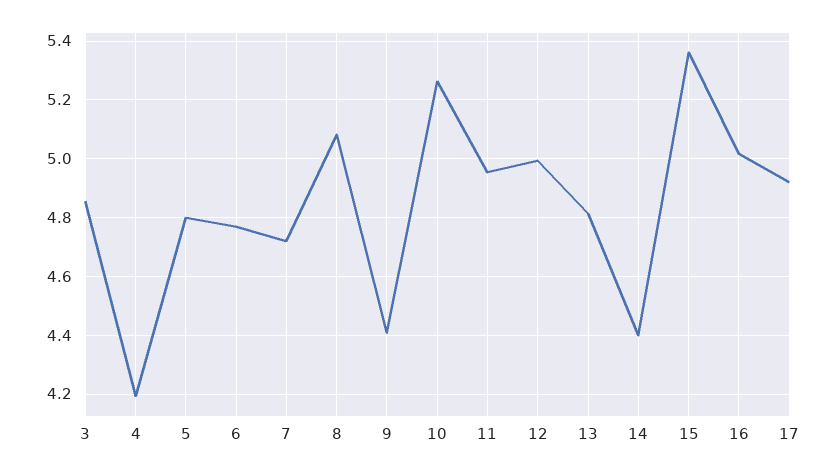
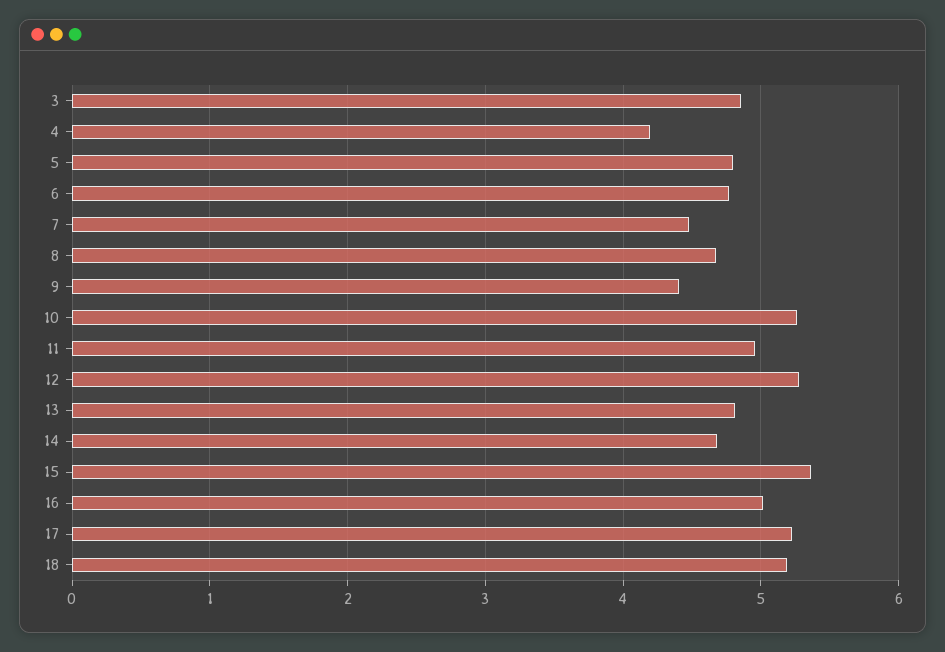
7: 4.725 -> 4.5
8: 5.075 -> 4.7
12: 5 -> 5.3
14: 4.4 -> 4.7
17: 4.925 -> 5.2
18: none -> 5.2

